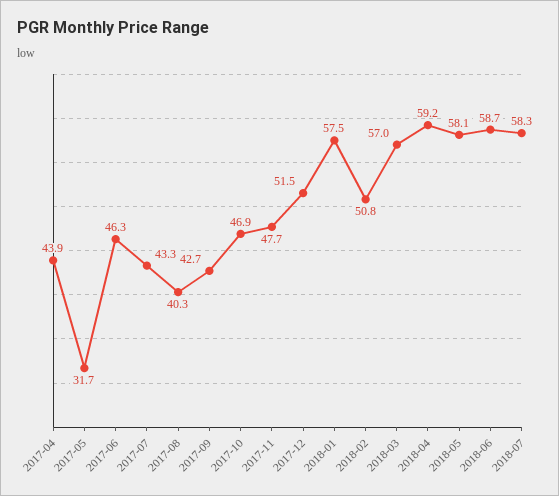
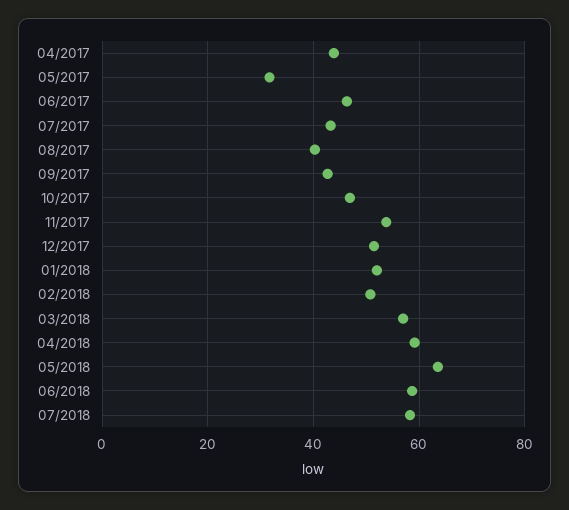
2017-11: 47.7 -> 54
2018-01: 57.5 -> 52
2018-05: 58.1 -> 64

